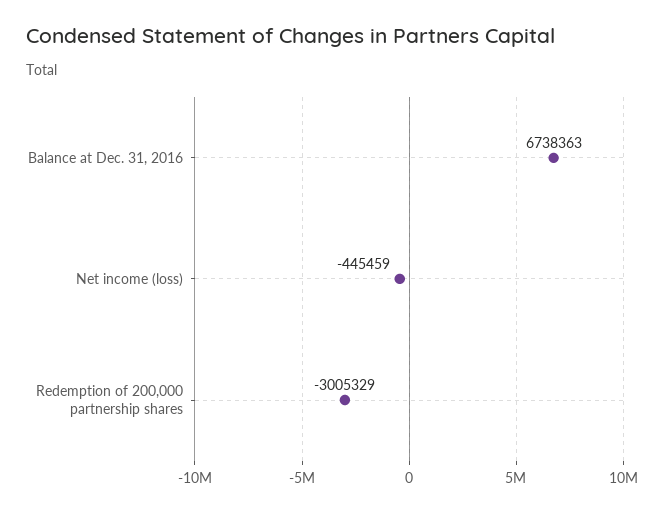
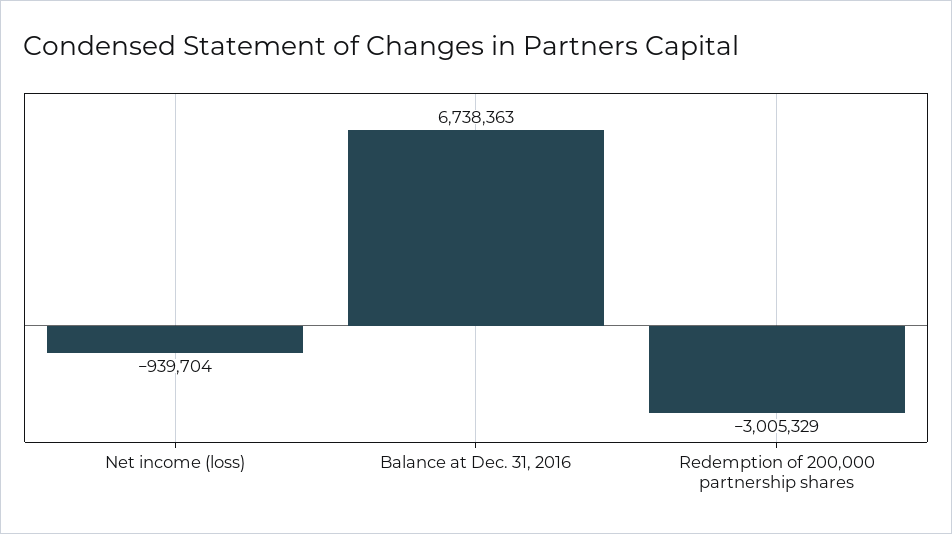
Net income (loss): -445459 -> -939704

